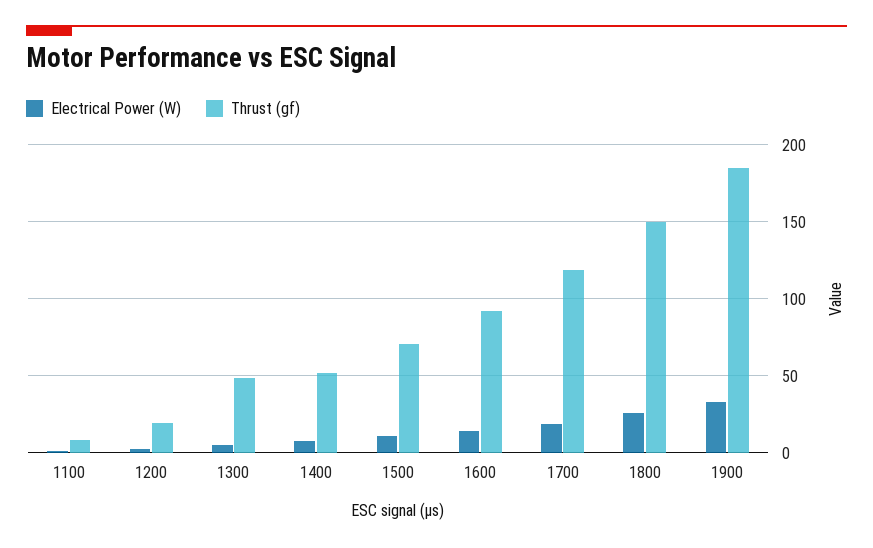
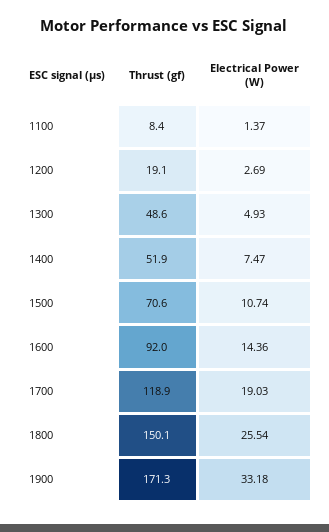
Thrust (gf), 1900: 185 -> 171.3

